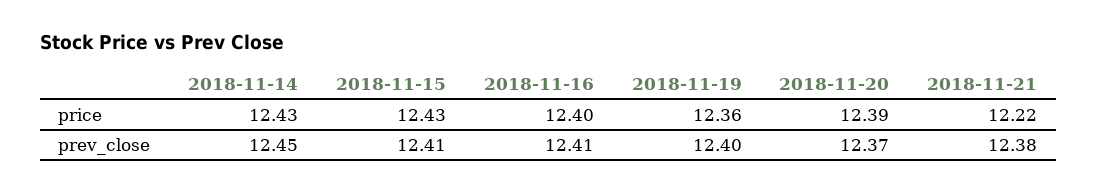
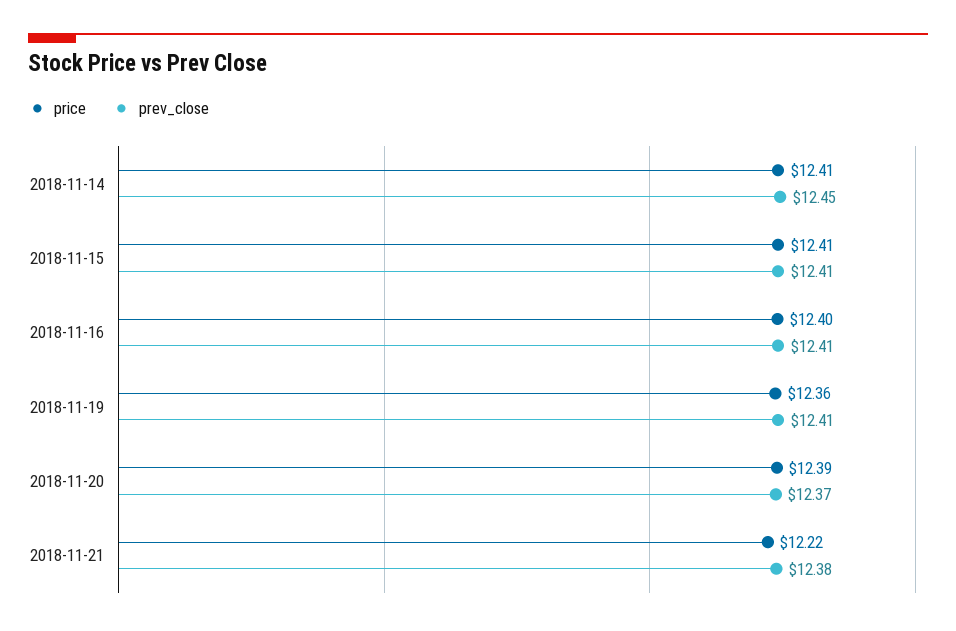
price, 2018-11-14: 12.43 -> 12.41
price, 2018-11-15: 12.43 -> 12.41
prev_close, 2018-11-19: 12.4 -> 12.41

